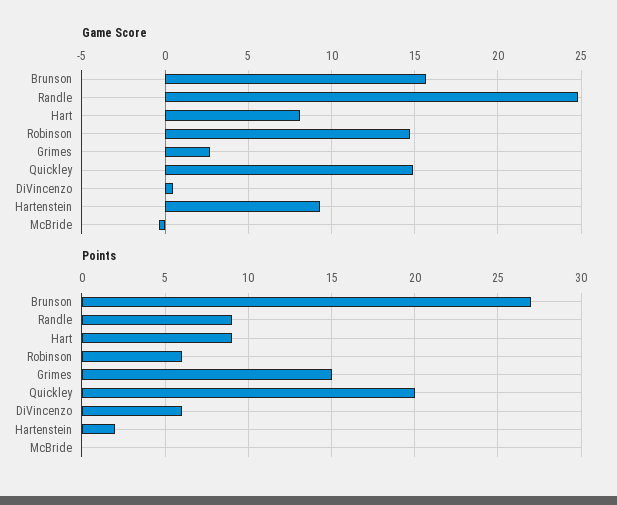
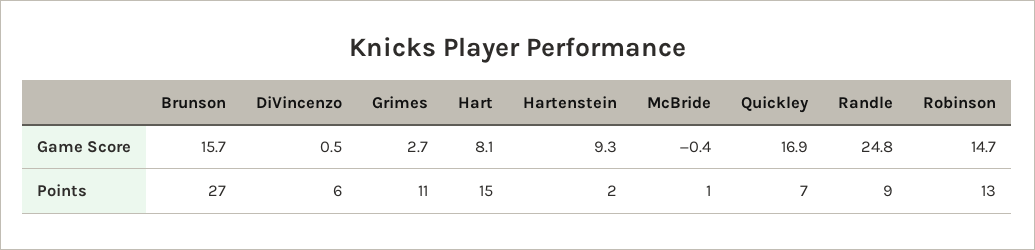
Game Score, Quickley: 15 -> 16.9
Points, Hart: 9 -> 15
Points, Robinson: 6 -> 13
Points, Grimes: 15 -> 11
Points, Quickley: 20 -> 7
Points, McBride: 0 -> 1

